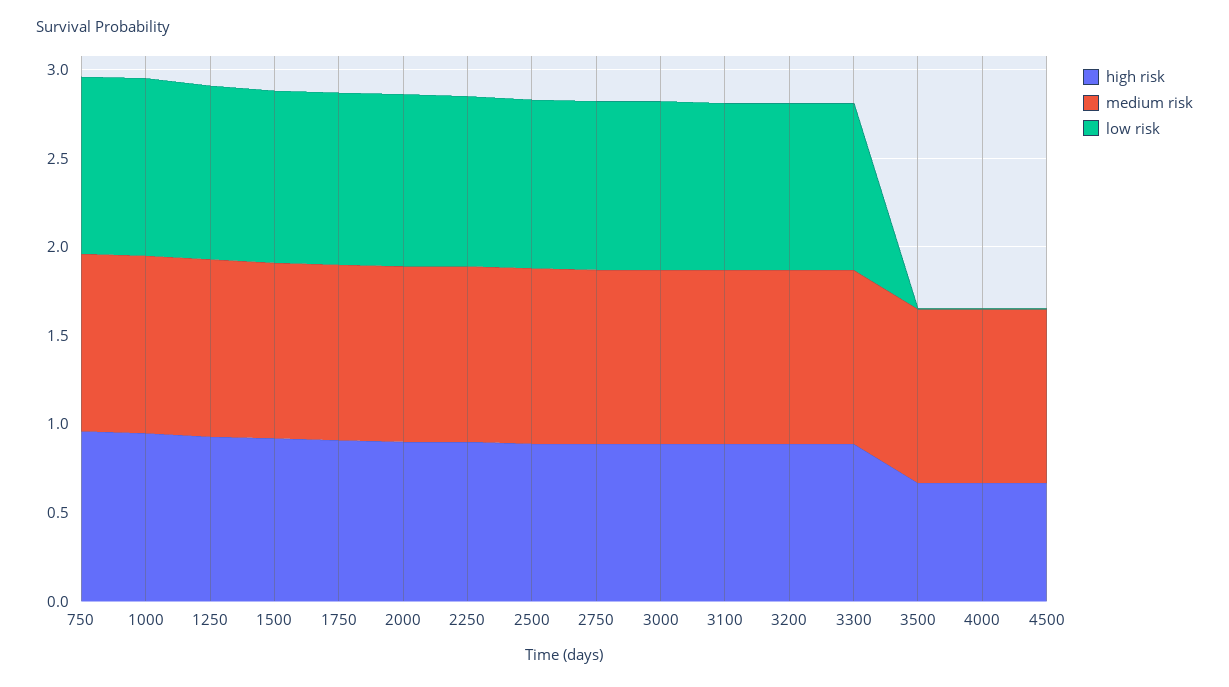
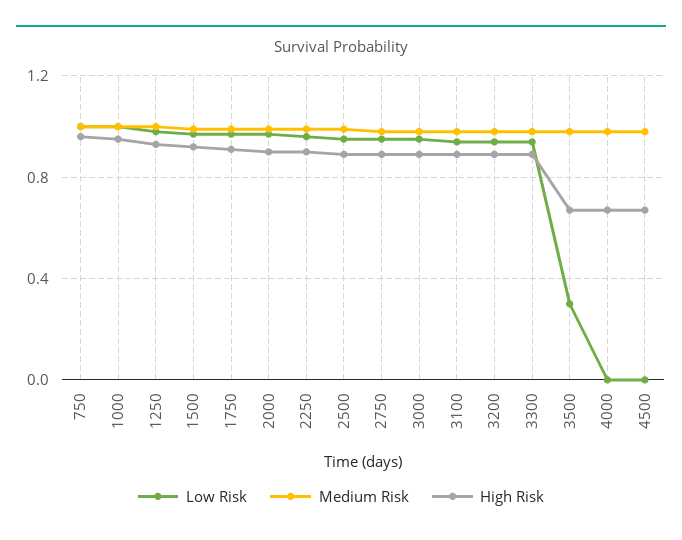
low risk, 3500: 0 -> 0.3

